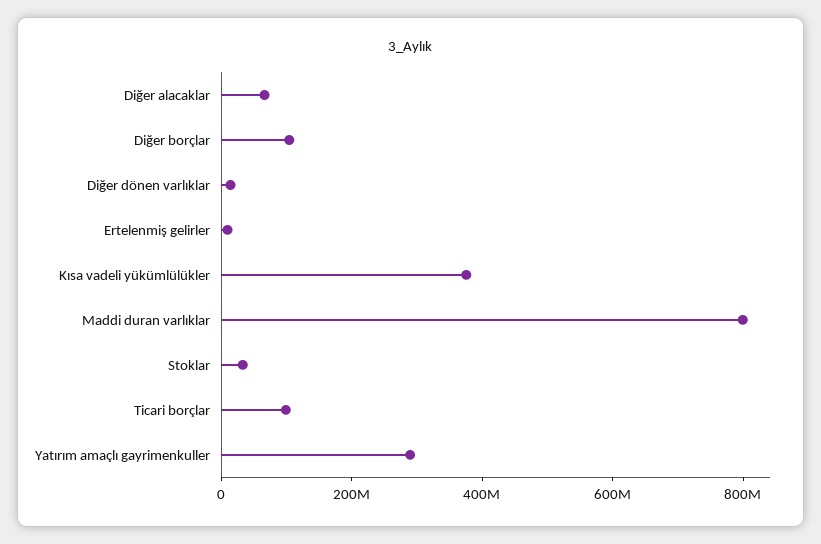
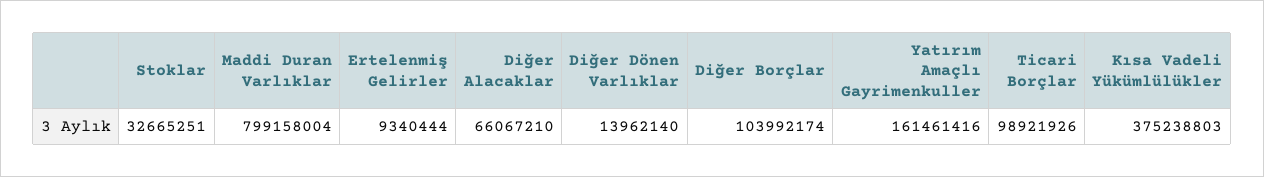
Yatırım amaçlı gayrimenkuller: 300000000 -> 161461416

